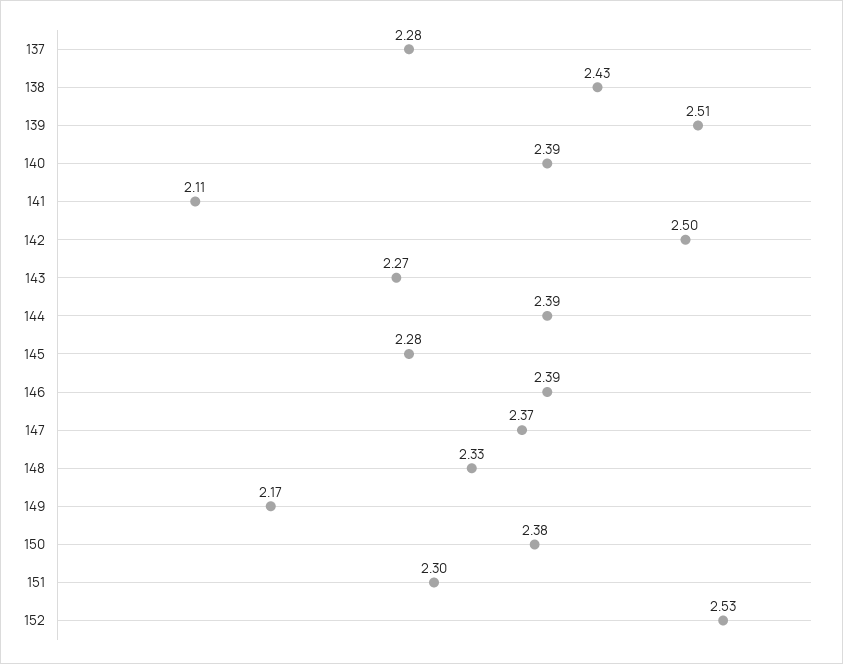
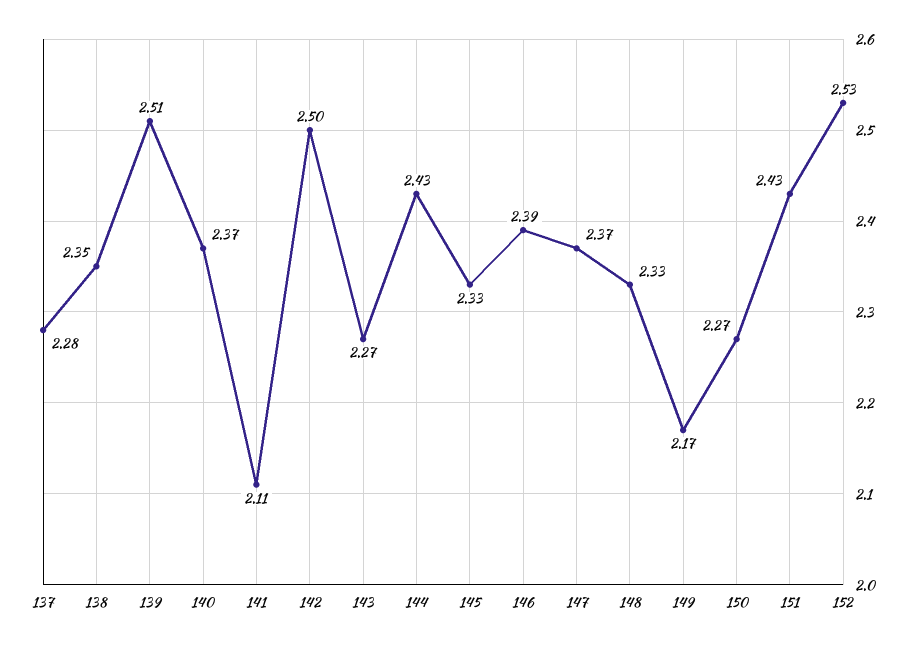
138: 2.43 -> 2.35
140: 2.39 -> 2.37
144: 2.39 -> 2.43
145: 2.28 -> 2.33
150: 2.38 -> 2.27
151: 2.3 -> 2.43

